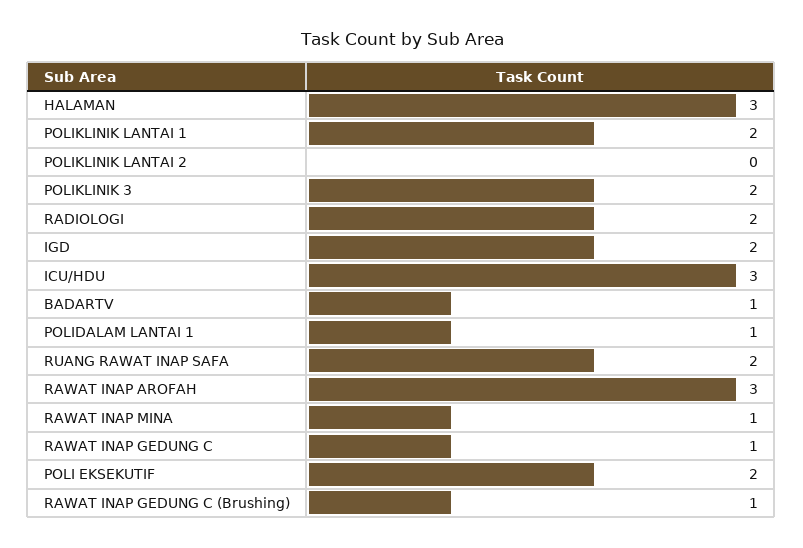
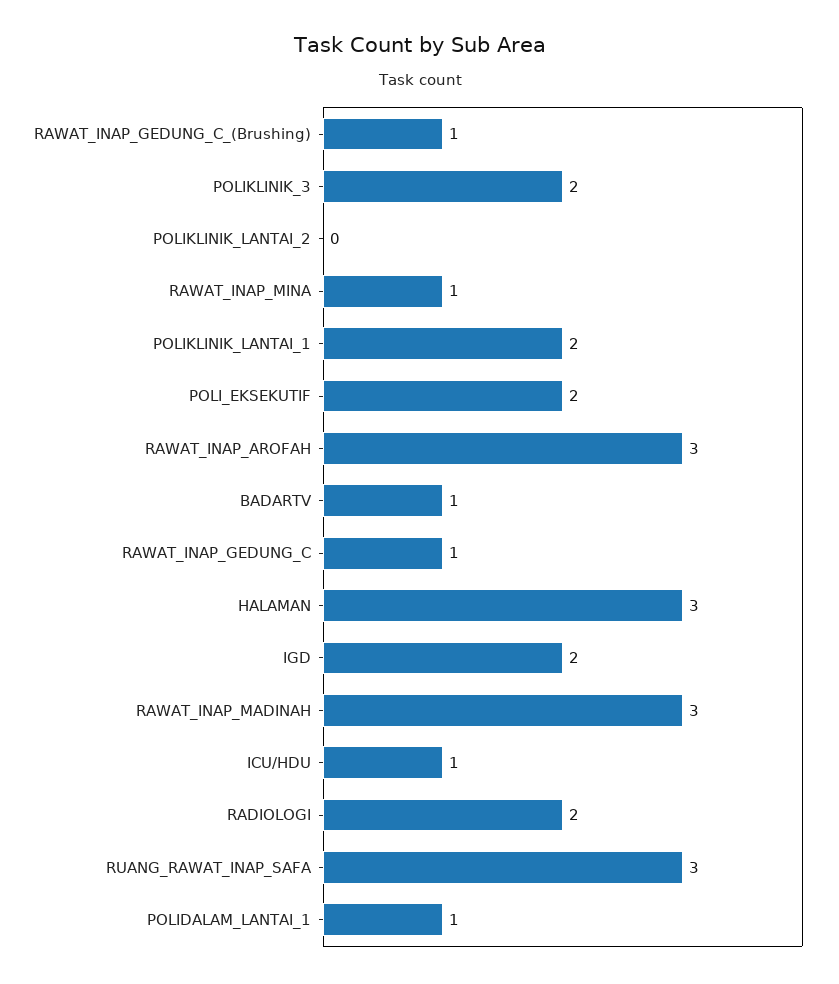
ICU/HDU: 3 -> 1
RUANG RAWAT INAP SAFA: 2 -> 3
RAWAT_INAP_MADINAH: none -> 3

